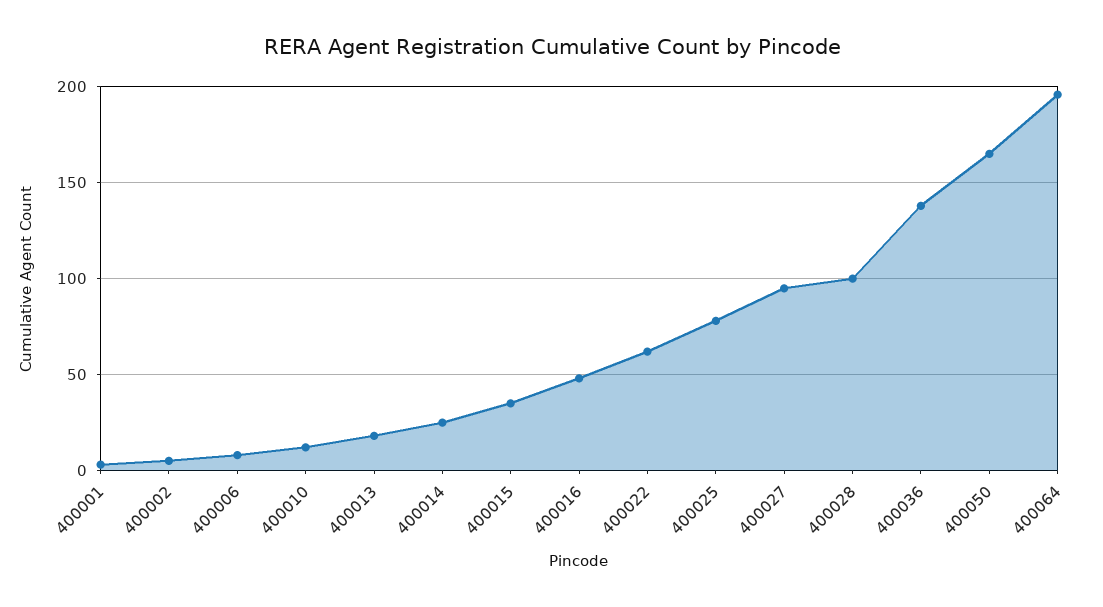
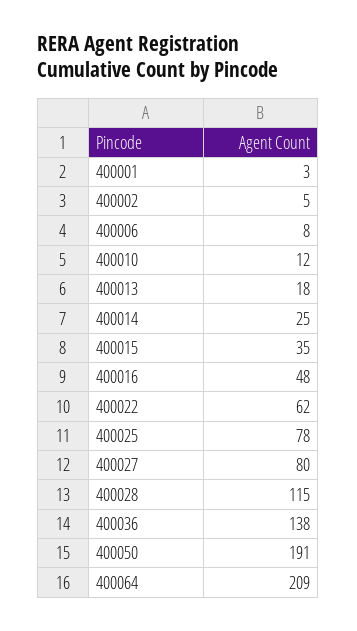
400027: 95 -> 80
400028: 100 -> 115
400050: 165 -> 191
400064: 195 -> 209

